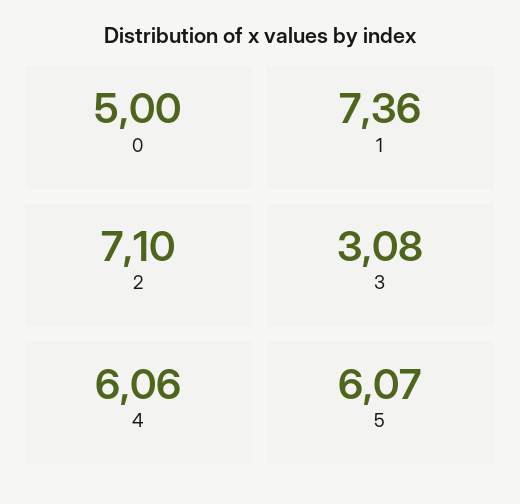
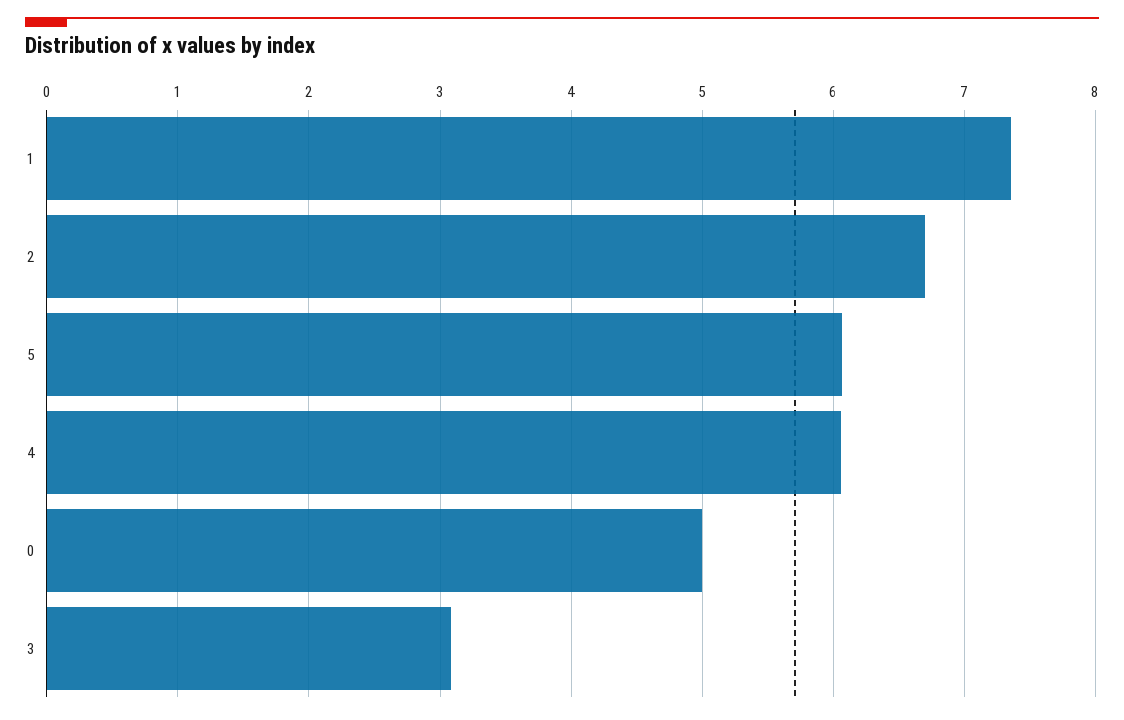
2: 7.1 -> 6.7

